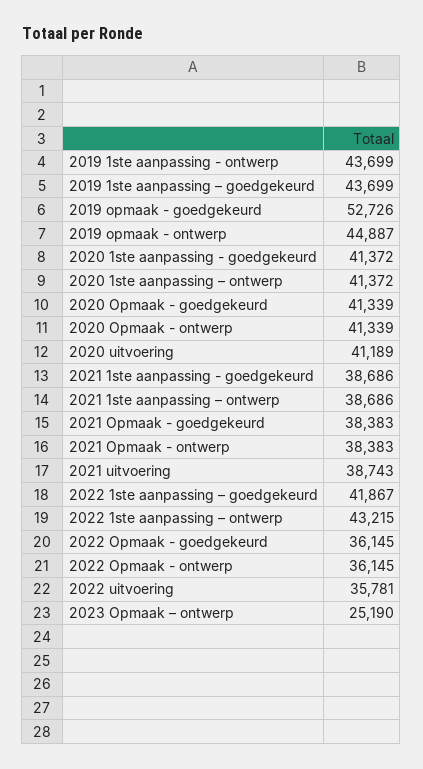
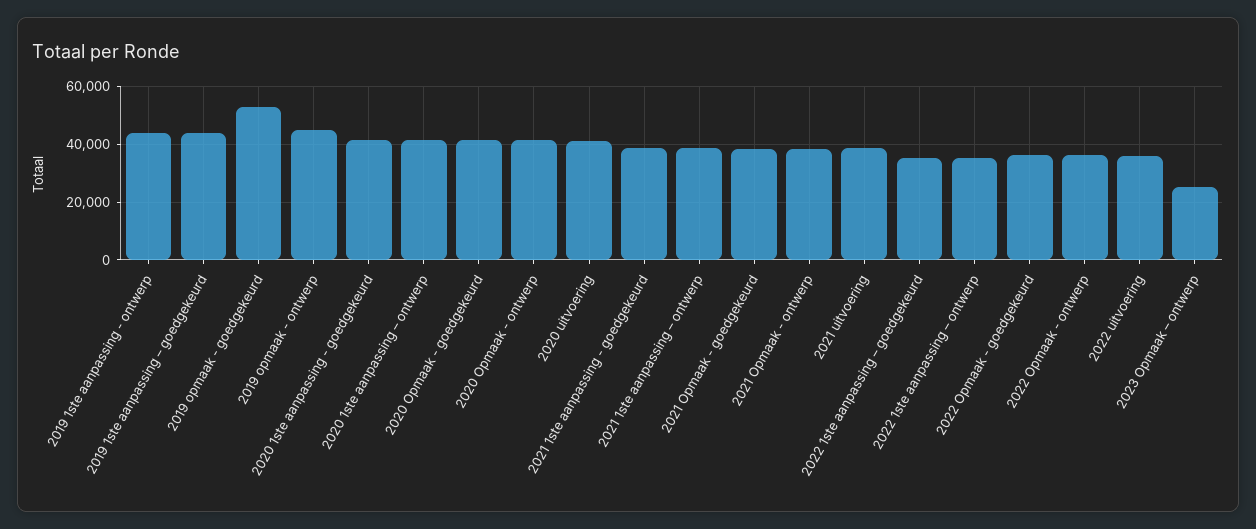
2022 1ste aanpassing – goedgekeurd: 41867 -> 35000
2022 1ste aanpassing – ontwerp: 43215 -> 35000

